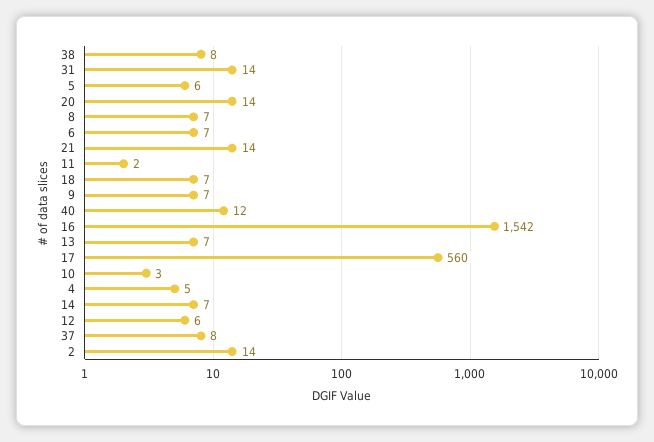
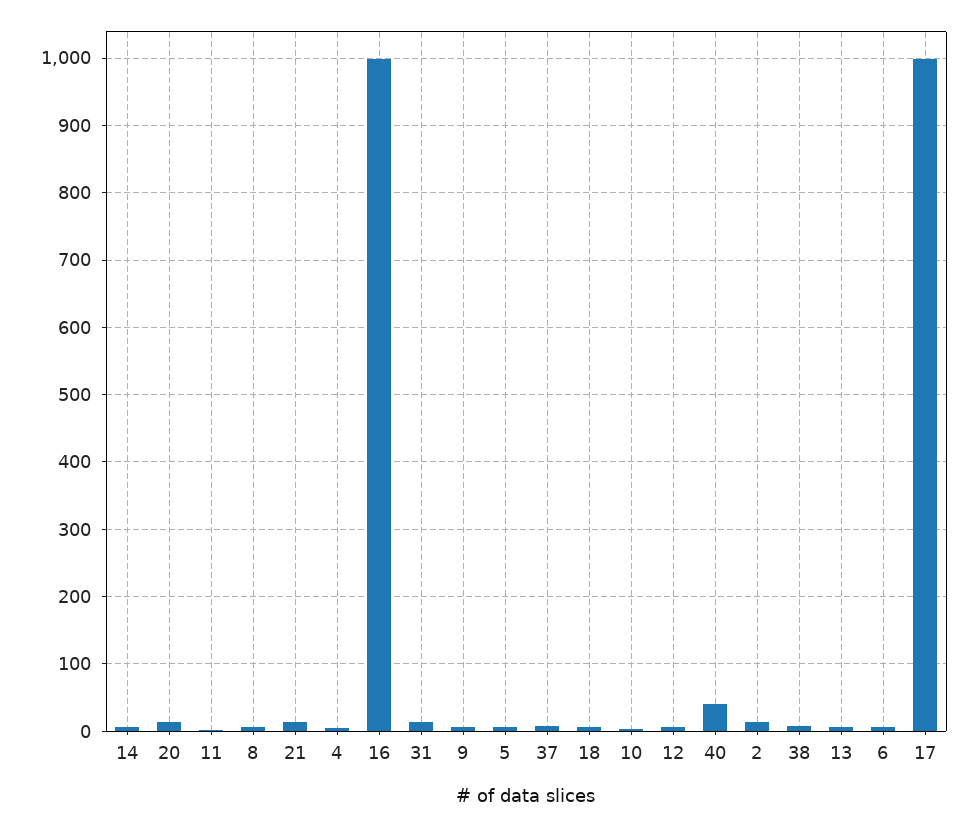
40: 12 -> 40
16: 1542 -> 1000
17: 560 -> 1000

